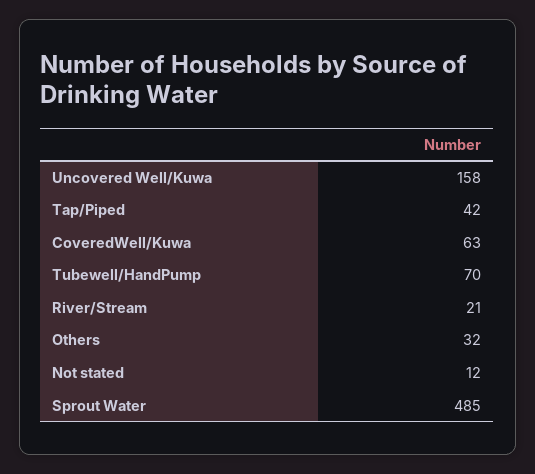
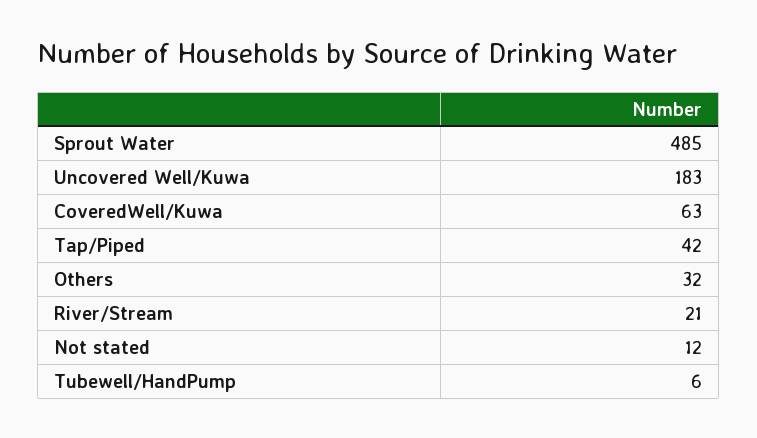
Uncovered Well/Kuwa: 158 -> 183
Tubewell/HandPump: 70 -> 6

